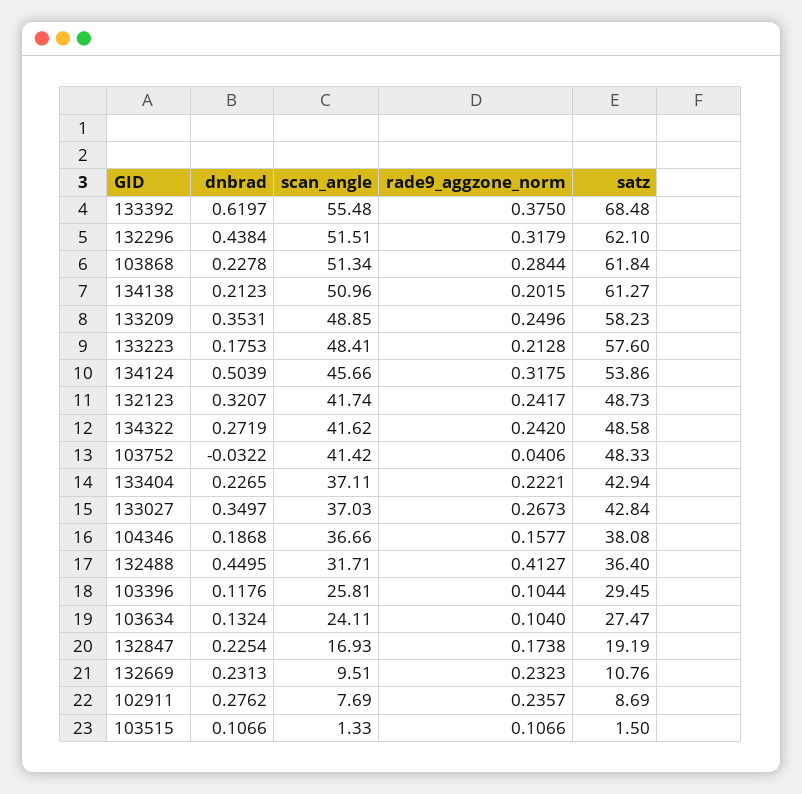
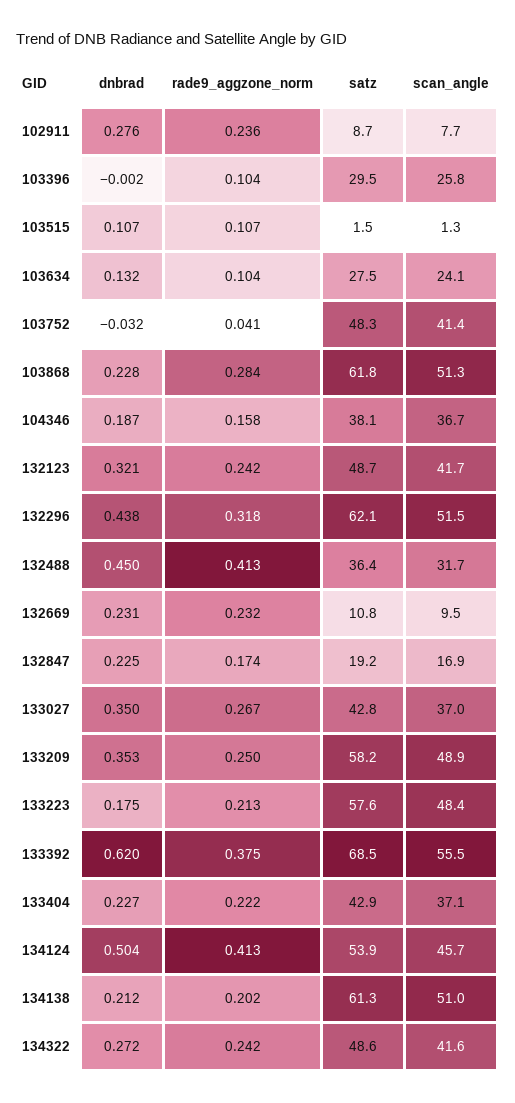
rade9_aggzone_norm, 134124: 0.3175 -> 0.413
dnbrad, 103396: 0.1176 -> -0.002

